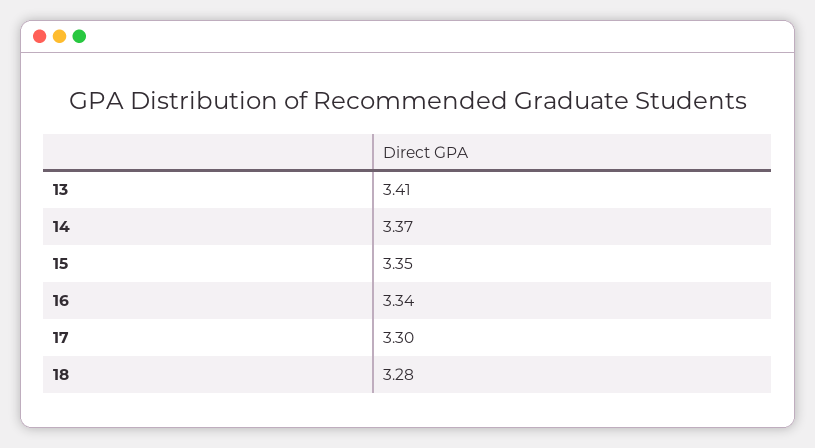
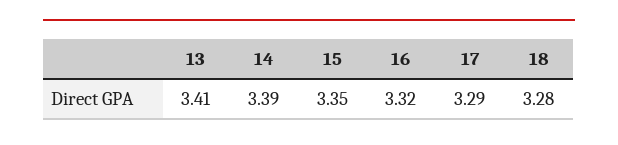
14: 3.37 -> 3.39
16: 3.34 -> 3.32
17: 3.3 -> 3.29

